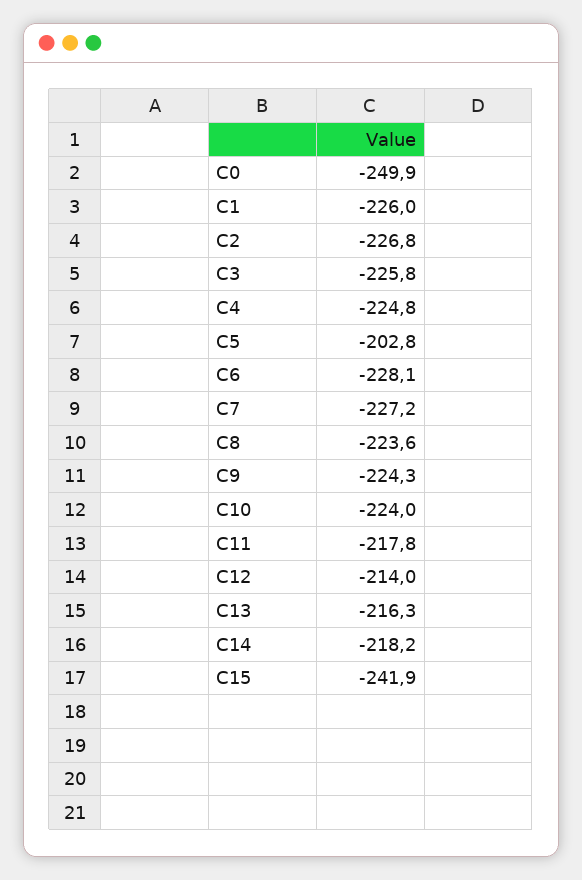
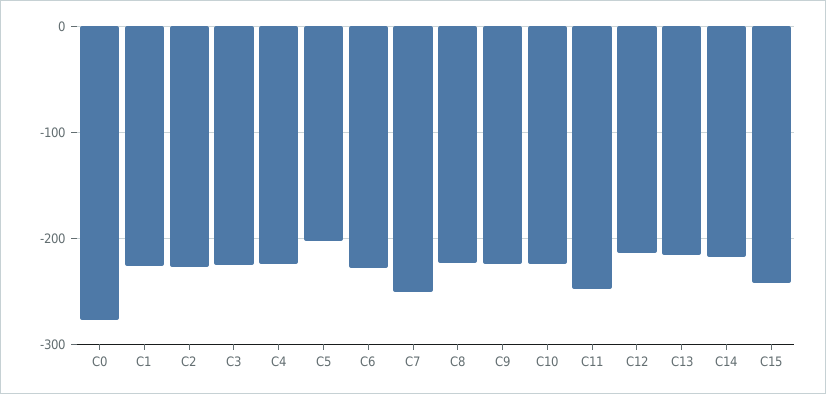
C0: -249.9 -> -280
C7: -227.2 -> -250
C11: -217.8 -> -250

